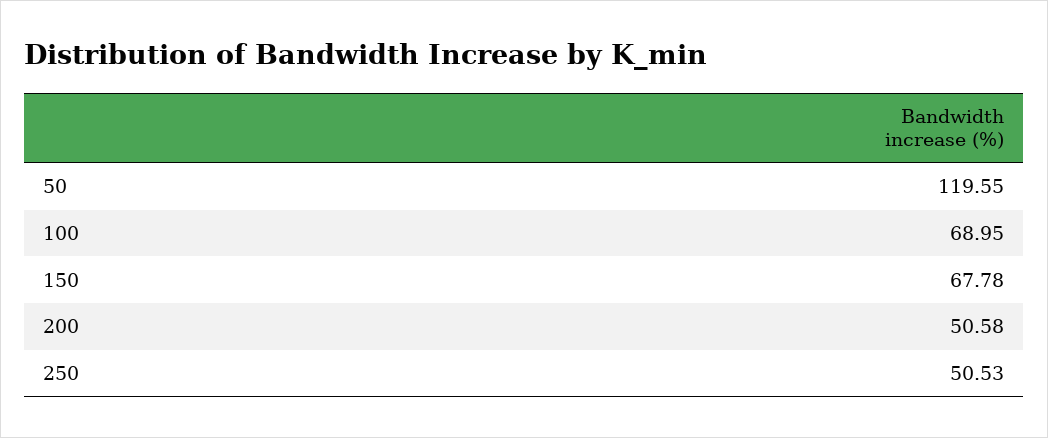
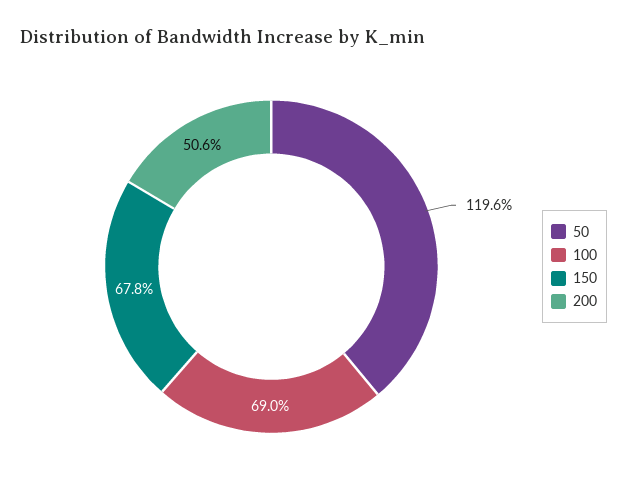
250: 50.53 -> none

